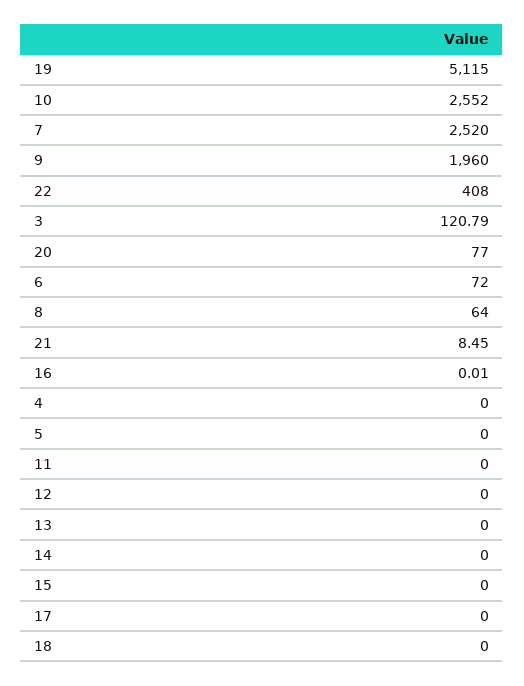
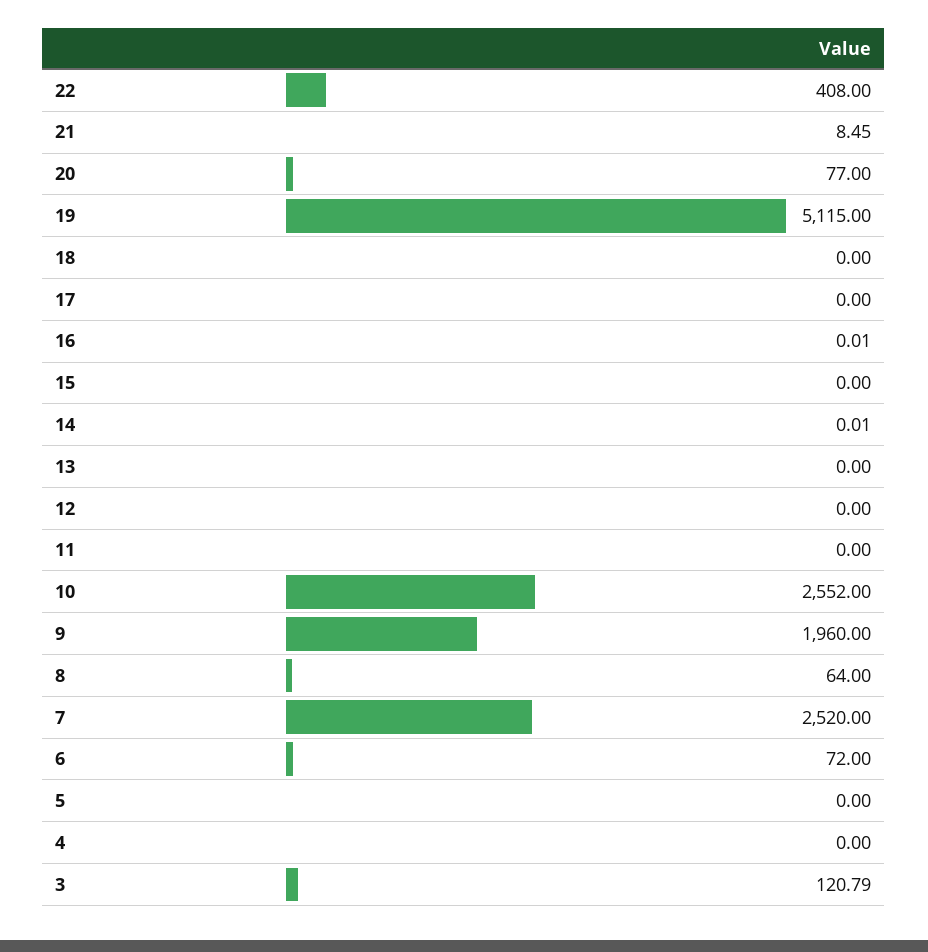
14: 0 -> 0.01

